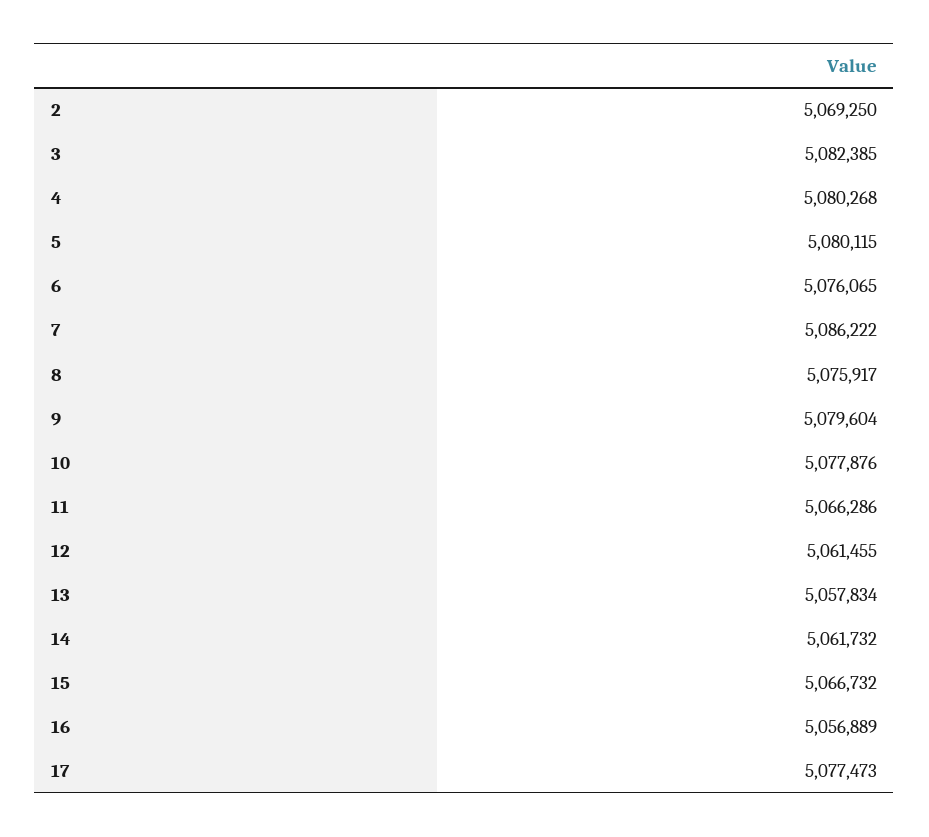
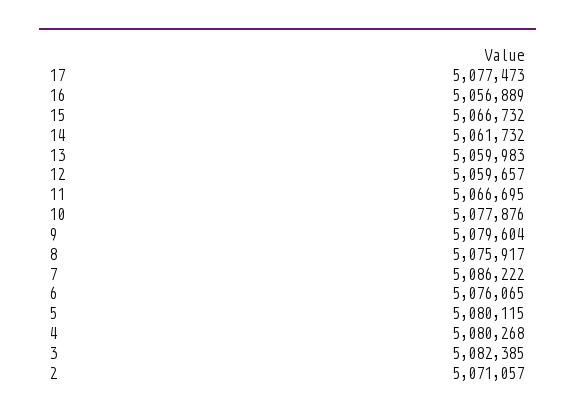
2: 5069250 -> 5071057
11: 5066286 -> 5066695
12: 5061455 -> 5059657
13: 5057834 -> 5059983

